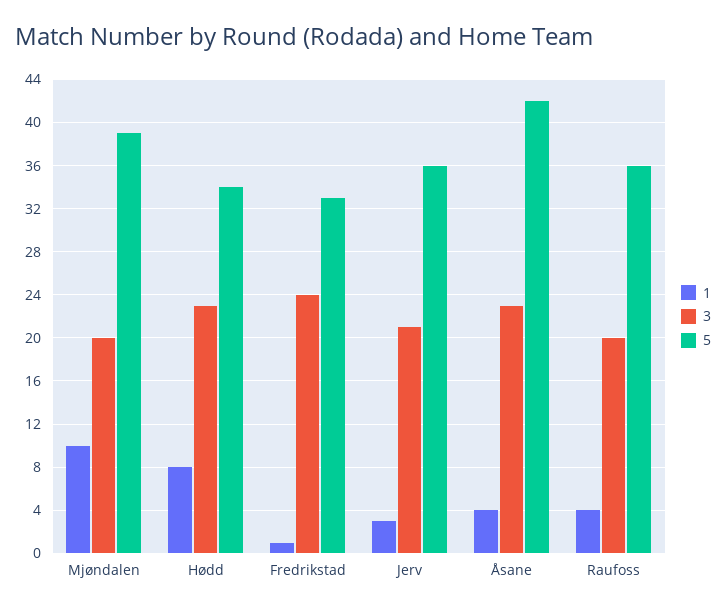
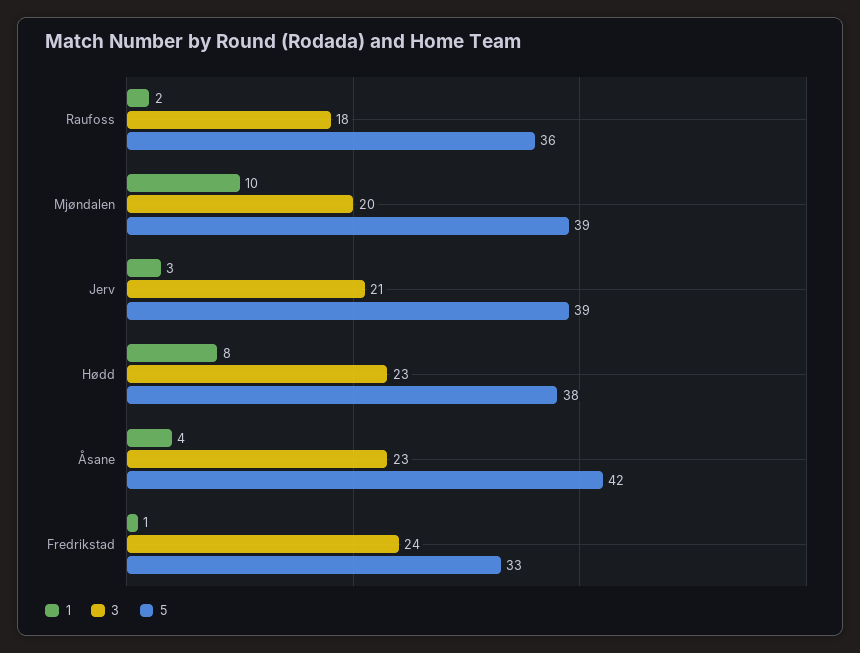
5, Hødd: 34 -> 38
5, Jerv: 36 -> 39
1, Raufoss: 4 -> 2
3, Raufoss: 20 -> 18

